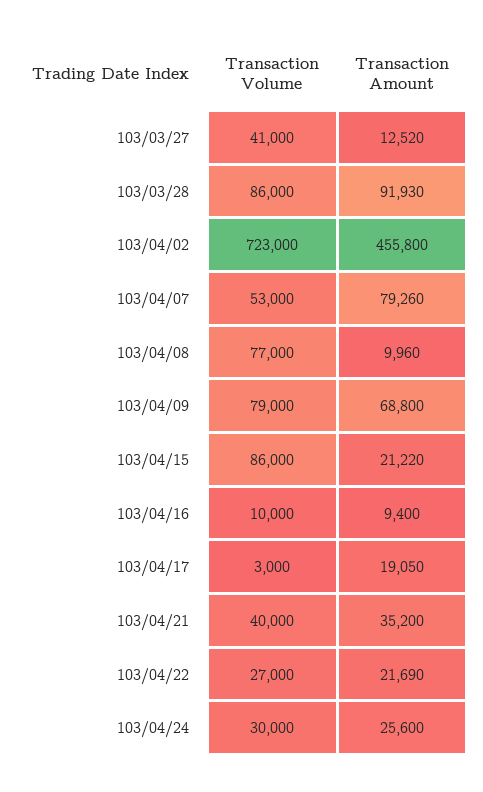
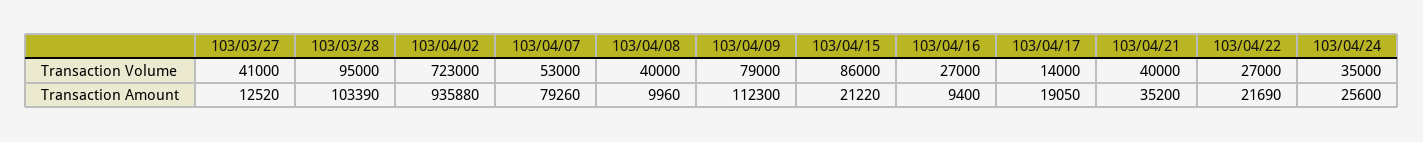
Transaction Volume, 103/03/28: 86000 -> 95000
Transaction Amount, 103/03/28: 91930 -> 103390
Transaction Amount, 103/04/02: 455800 -> 935880
Transaction Volume, 103/04/08: 77000 -> 40000
Transaction Amount, 103/04/09: 68800 -> 112300
Transaction Volume, 103/04/16: 10000 -> 27000
Transaction Volume, 103/04/17: 3000 -> 14000
Transaction Volume, 103/04/24: 30000 -> 35000

